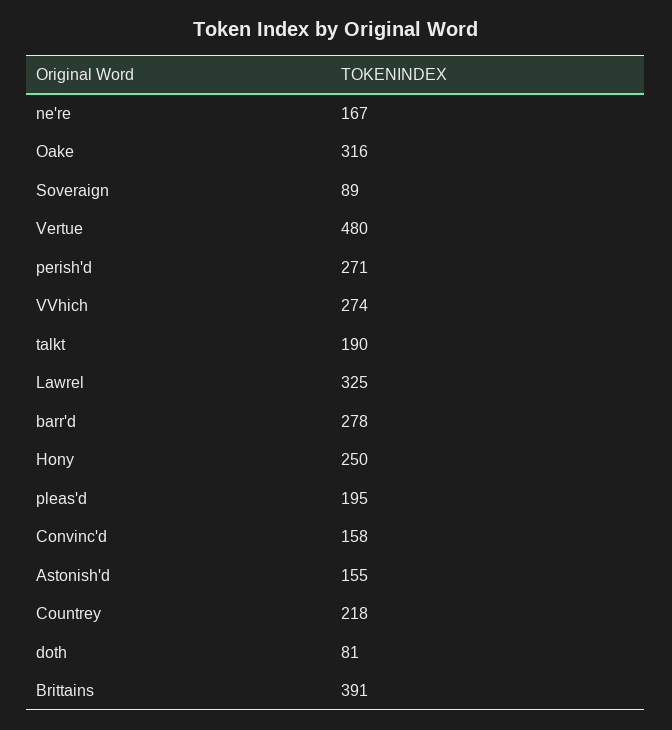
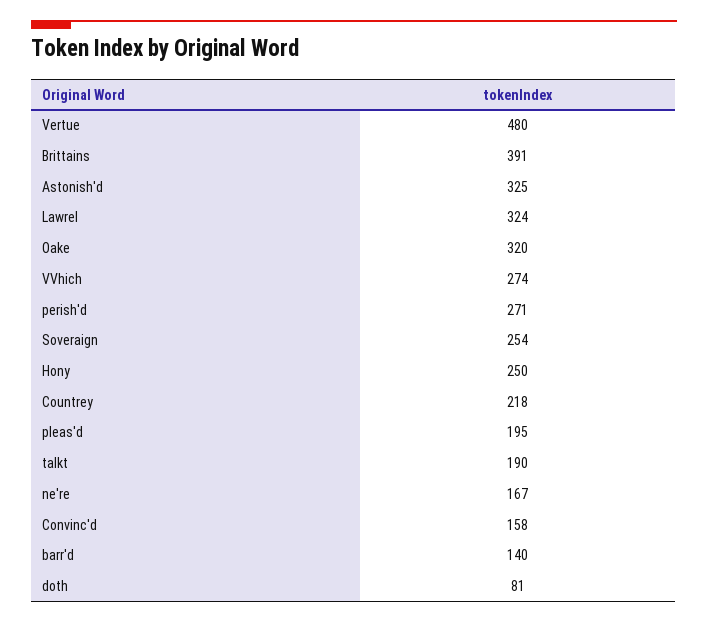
Oake: 316 -> 320
Soveraign: 89 -> 254
Lawrel: 325 -> 324
barr'd: 278 -> 140
Astonish'd: 155 -> 325

